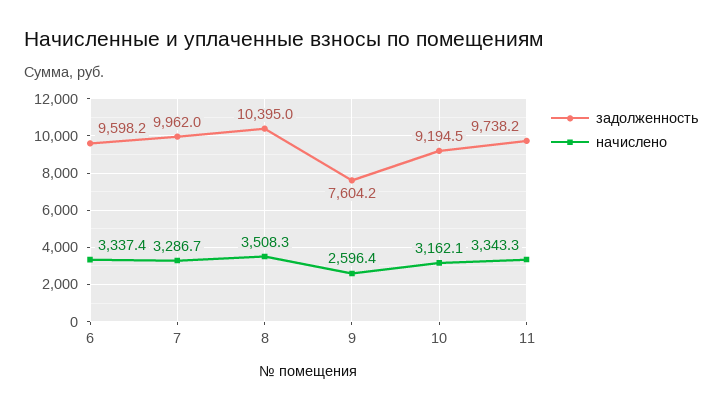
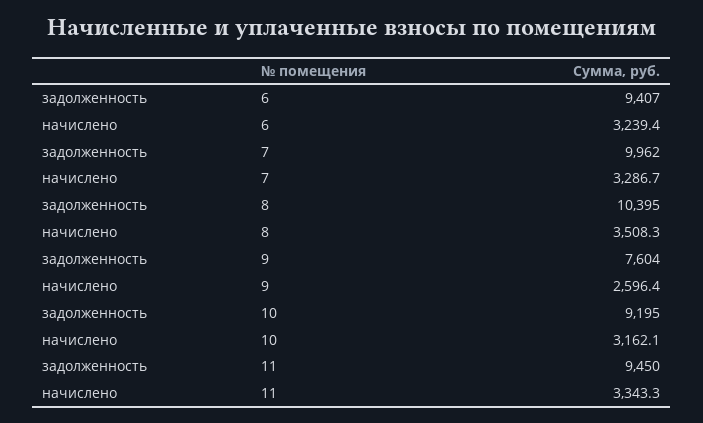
задолженность, 6: 9598.2 -> 9407
начислено, 6: 3337.4 -> 3239.4
задолженность, 11: 9738.2 -> 9450

